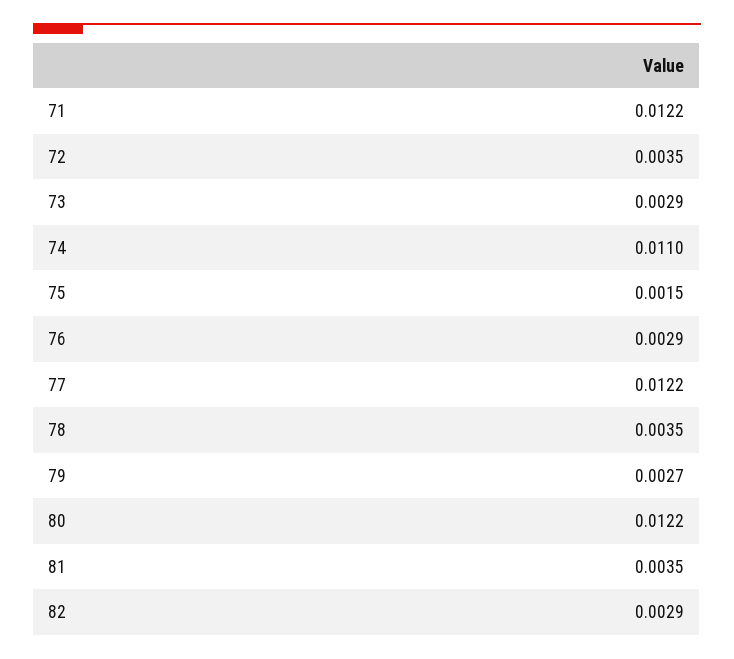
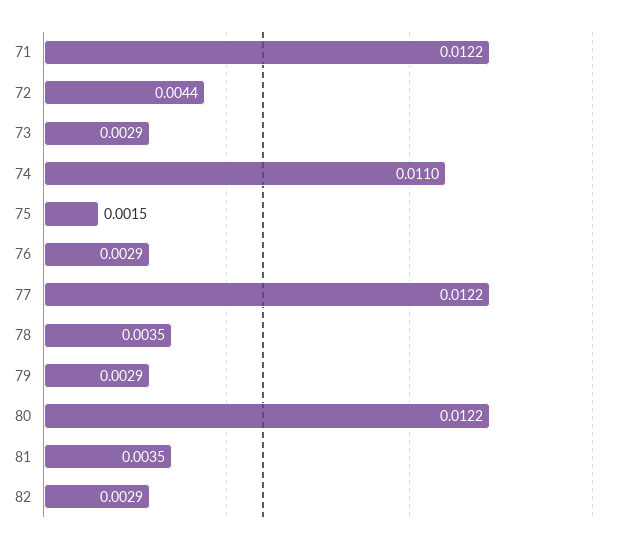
72: 0.0035 -> 0.0044
79: 0.0027 -> 0.0029

